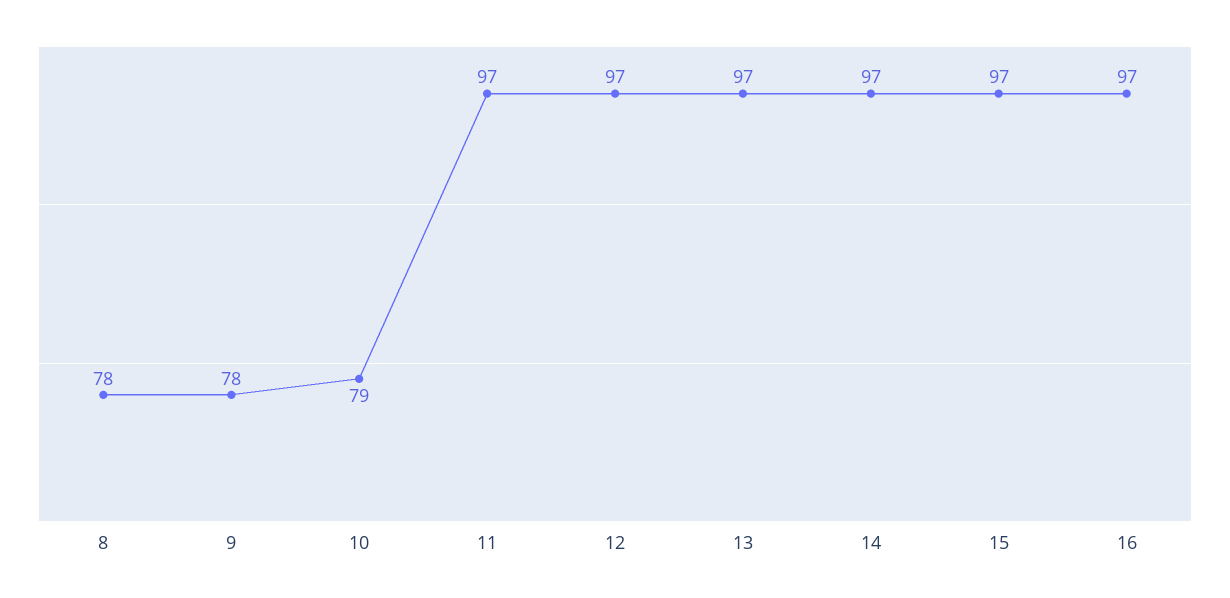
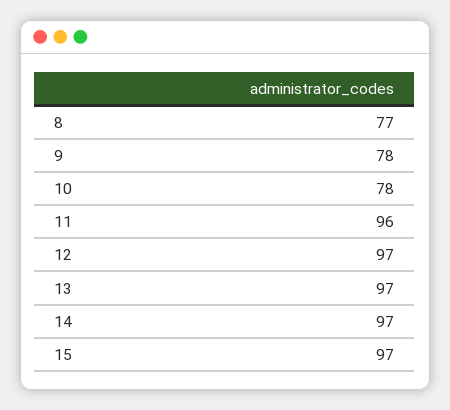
8: 78 -> 77
10: 79 -> 78
11: 97 -> 96
16: 97 -> none

